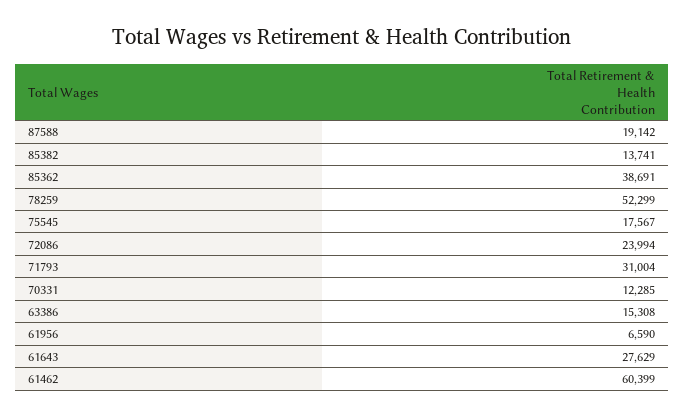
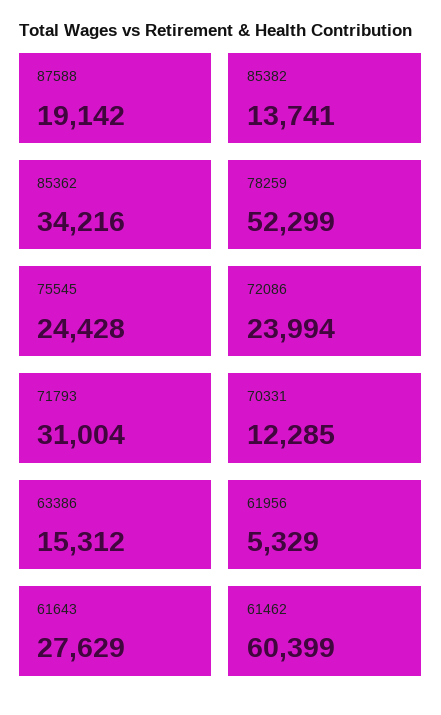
85362: 38691 -> 34216
75545: 17567 -> 24428
63386: 15308 -> 15312
61956: 6590 -> 5329

